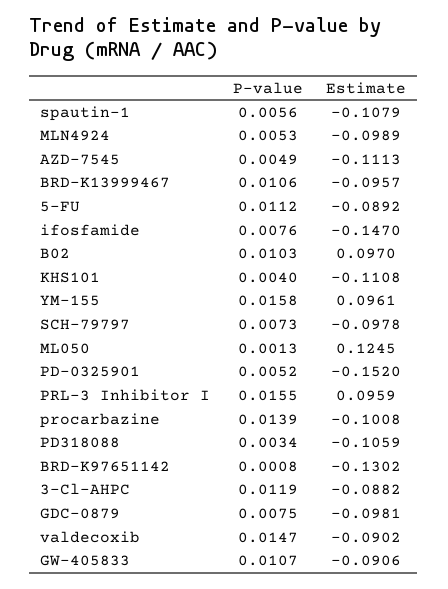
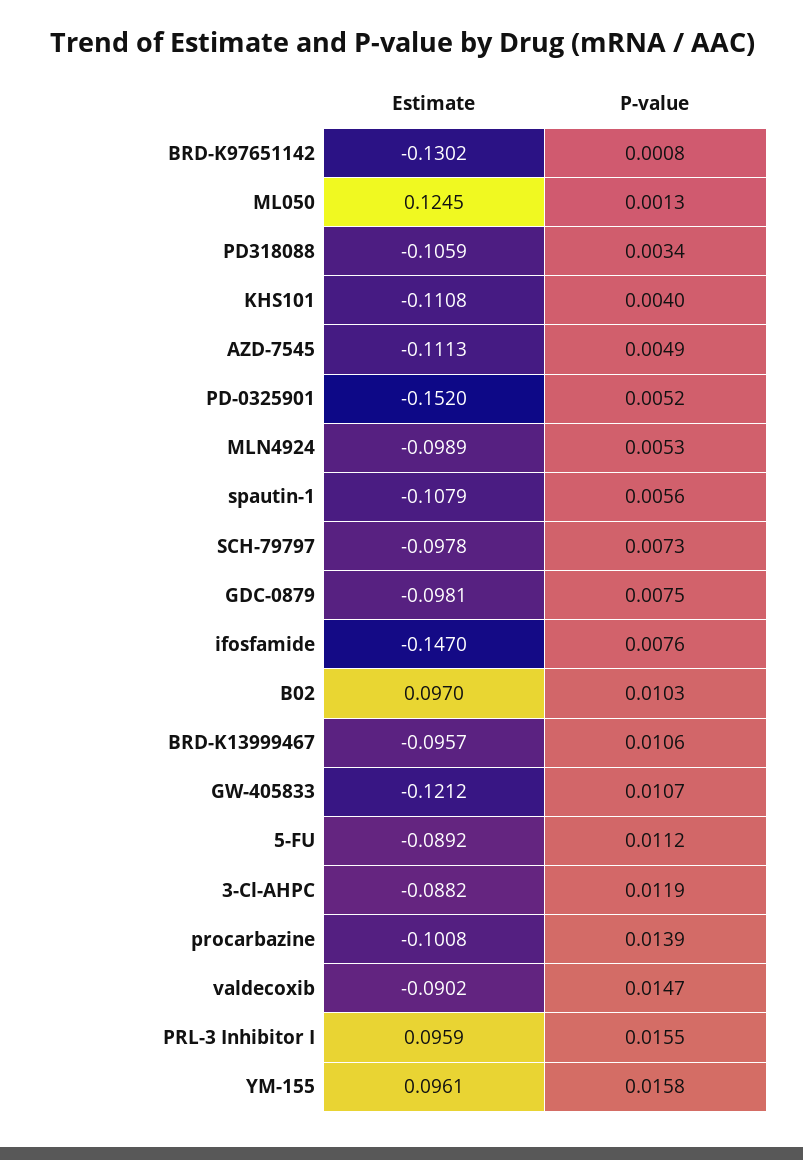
Estimate, GW-405833: -0.0906 -> -0.1212

